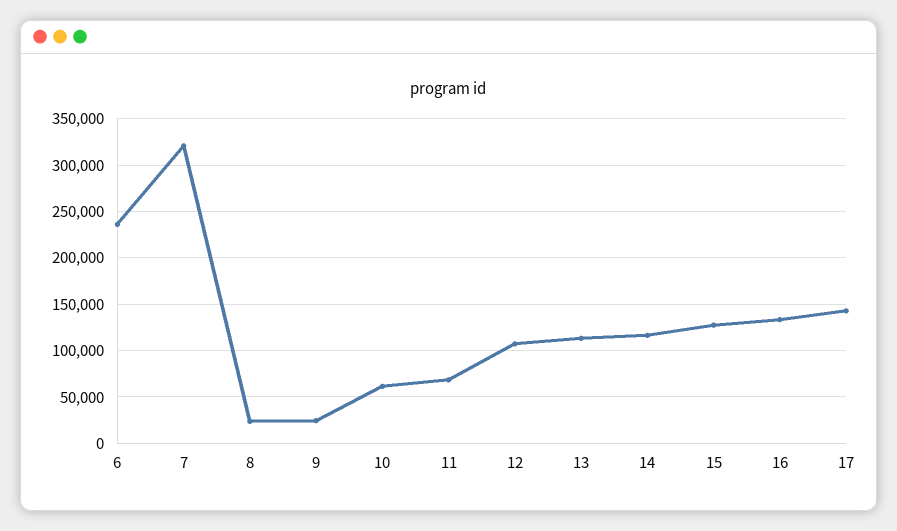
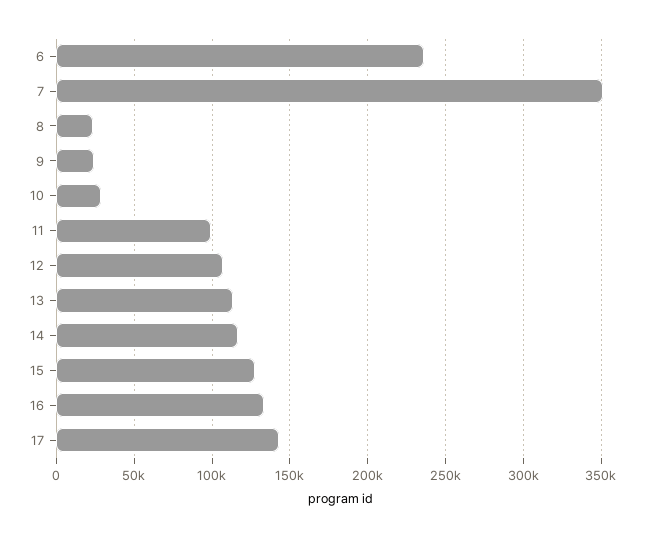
7: 320000 -> 350000
10: 60000 -> 30000
11: 70000 -> 100000

